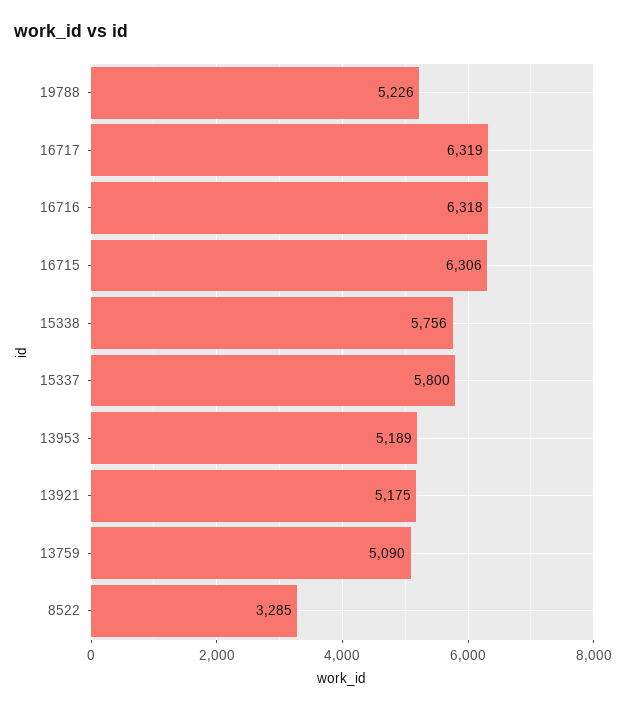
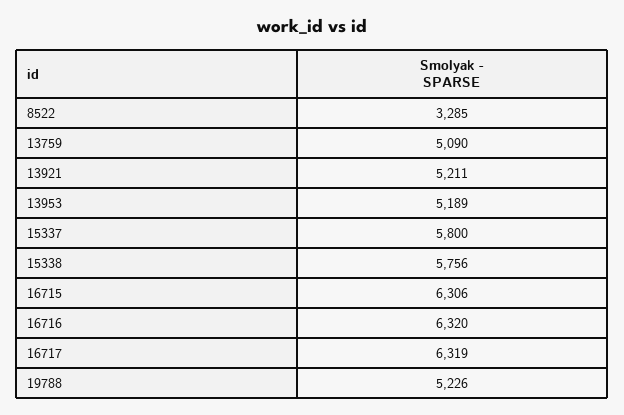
16716: 6318 -> 6320
13921: 5175 -> 5211

